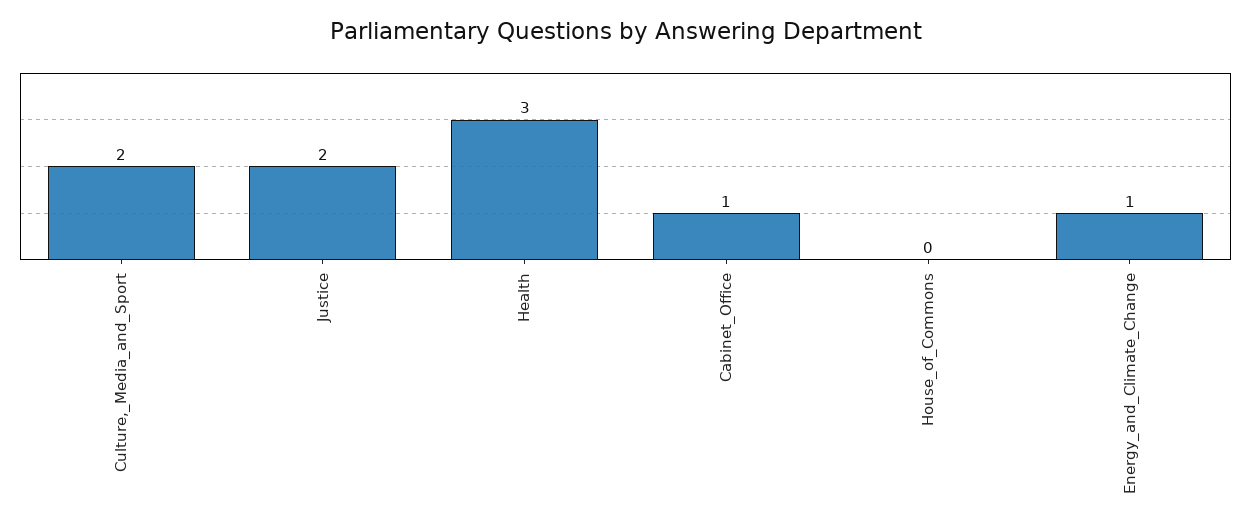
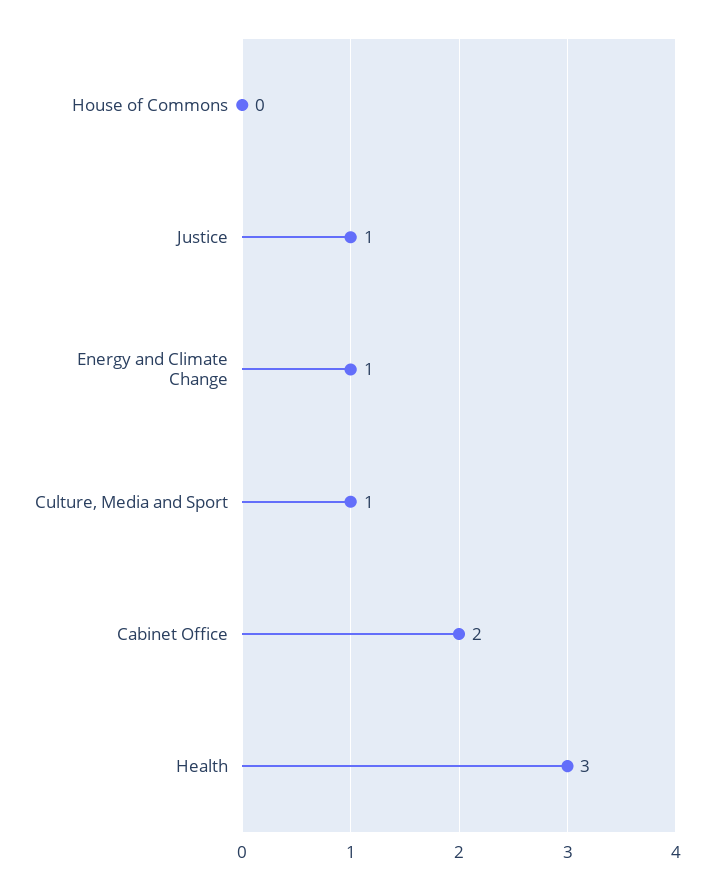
Culture,_Media_and_Sport: 2 -> 1
Justice: 2 -> 1
Cabinet_Office: 1 -> 2

